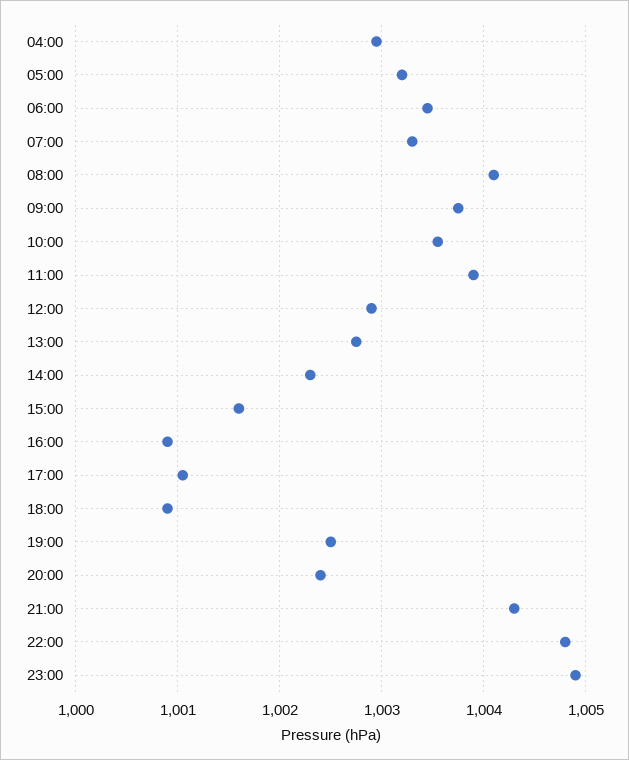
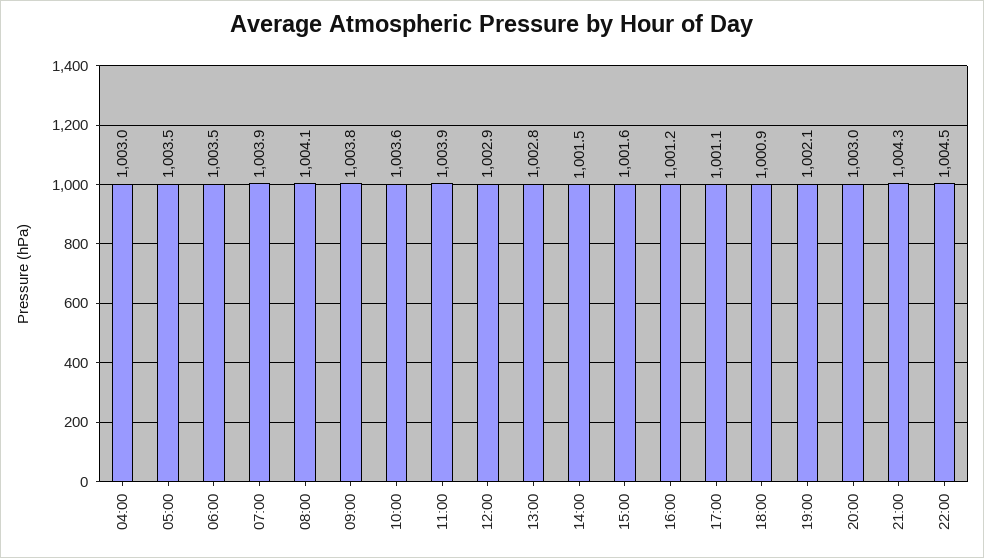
05:00: 1003.2 -> 1003.5
07:00: 1003.3 -> 1003.9
14:00: 1002.3 -> 1001.5
16:00: 1000.9 -> 1001.2
19:00: 1002.5 -> 1002.1
20:00: 1002.4 -> 1003
22:00: 1004.8 -> 1004.5
23:00: 1004.9 -> none

